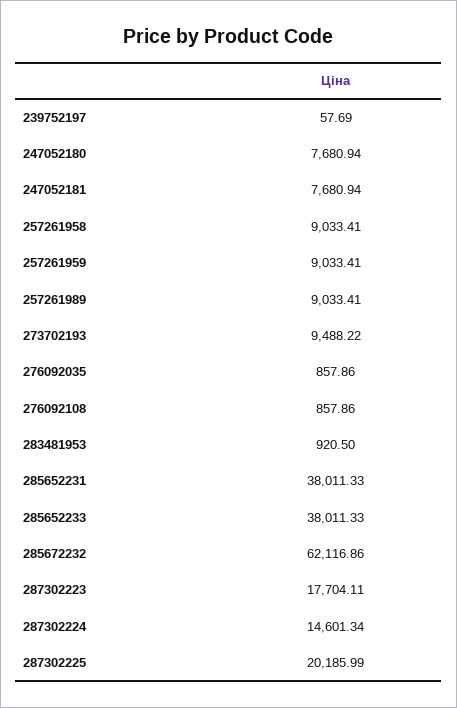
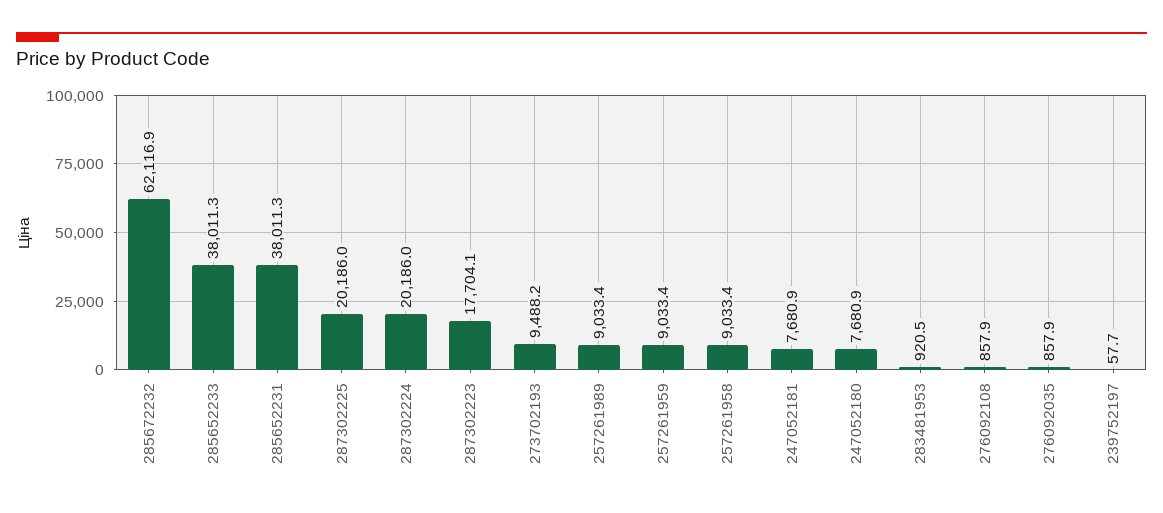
287302224: 14601.34 -> 20186

